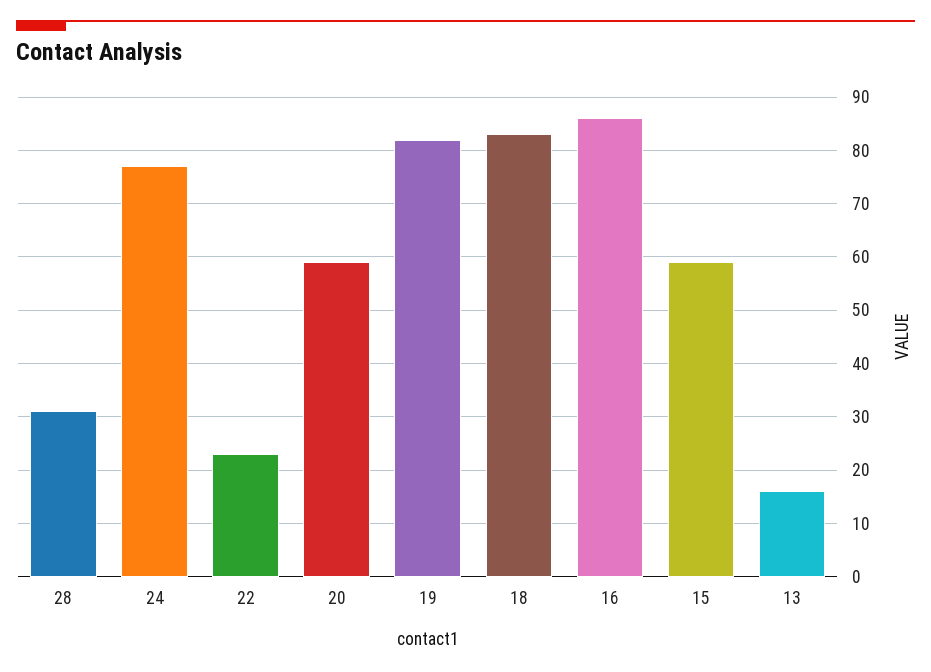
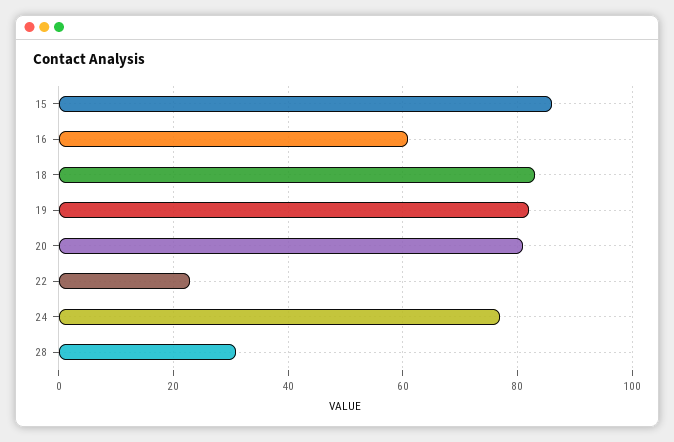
20: 60 -> 80
16: 85 -> 60
15: 60 -> 85
13: 15 -> none

